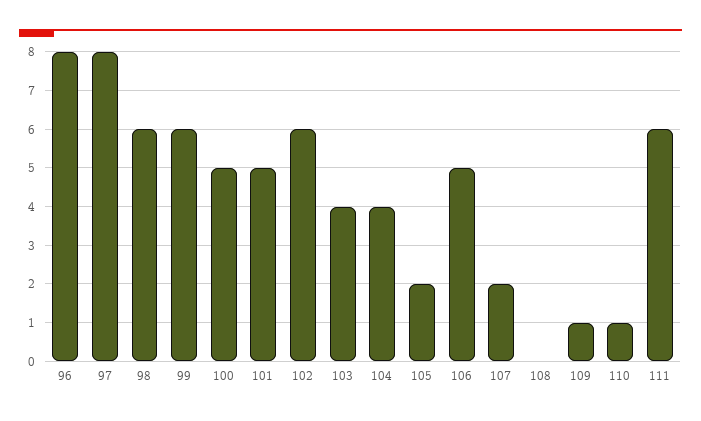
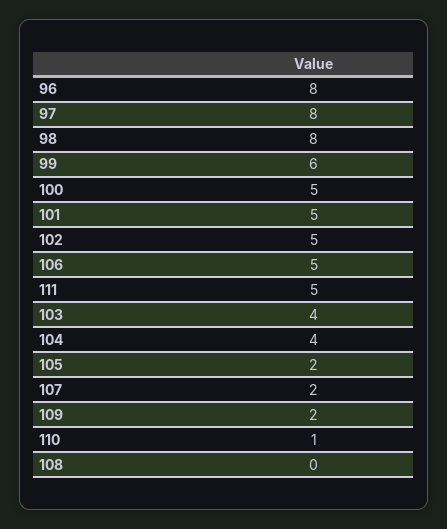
98: 6 -> 8
102: 6 -> 5
109: 1 -> 2
111: 6 -> 5

